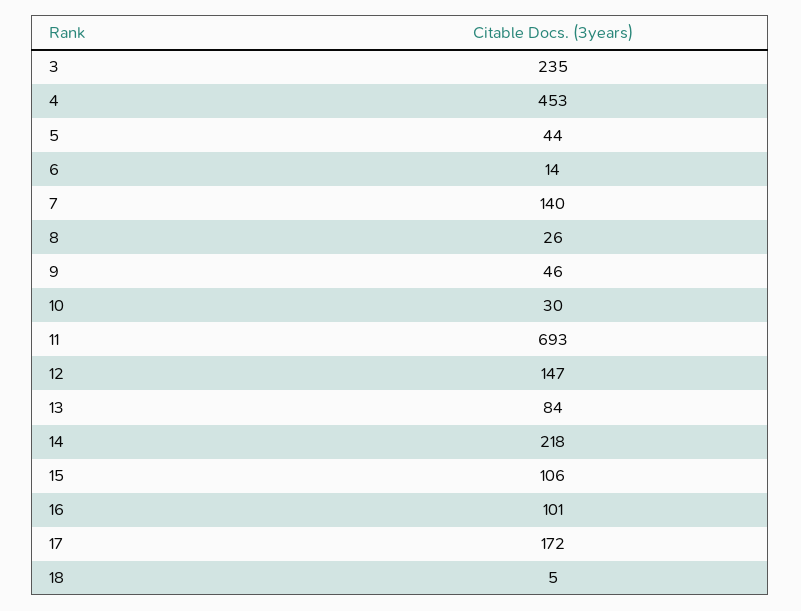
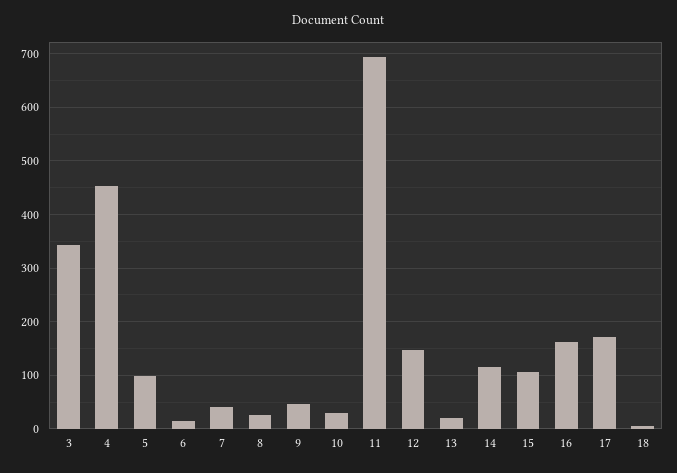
3: 235 -> 340
5: 44 -> 100
7: 140 -> 40
13: 84 -> 20
14: 218 -> 120
16: 101 -> 160

